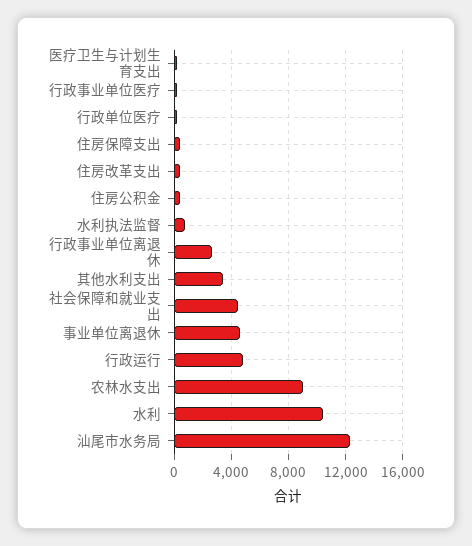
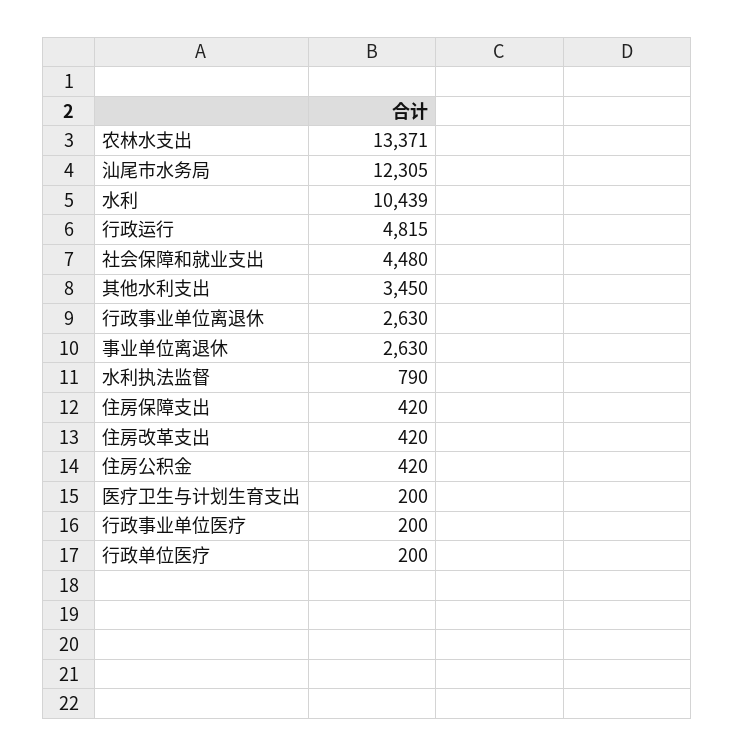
事业单位离退休: 4500 -> 2630
农林水支出: 9000 -> 13371

